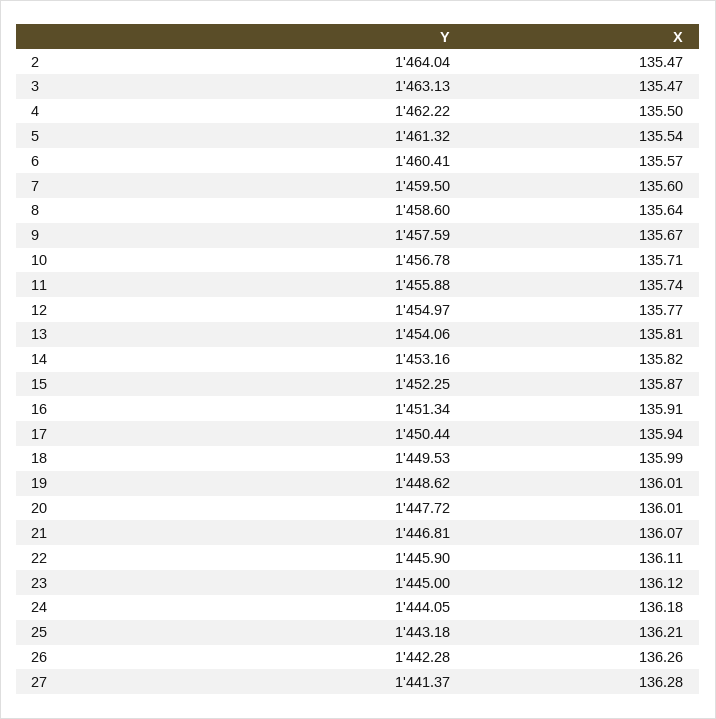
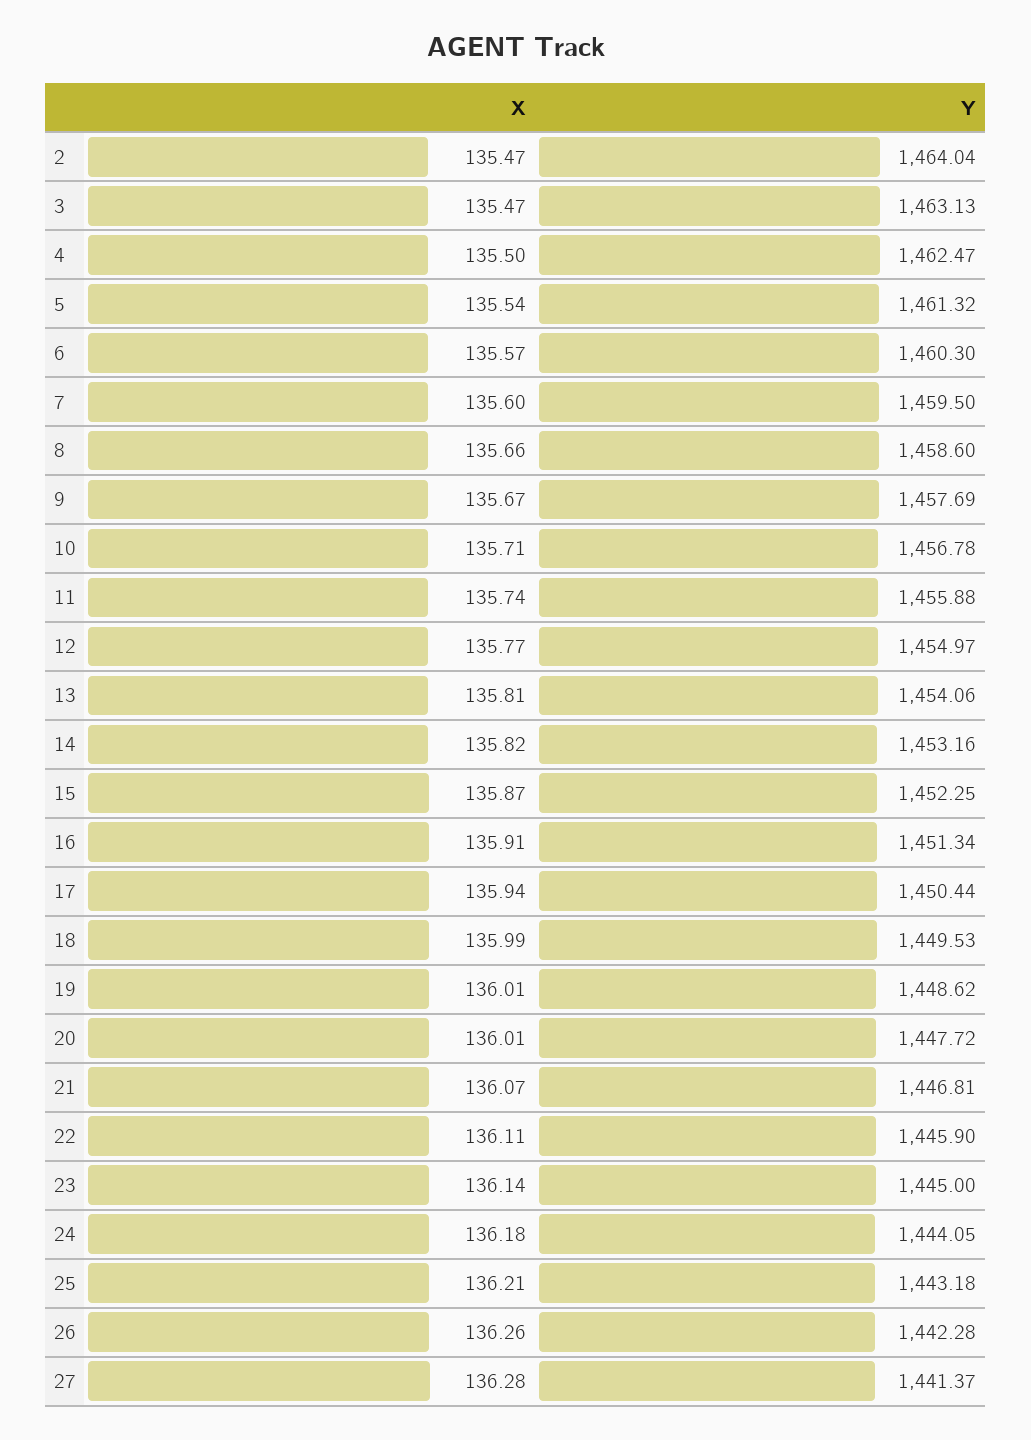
Y, 4: 1462.22 -> 1462.47
Y, 6: 1460.41 -> 1460.3
X, 8: 135.64 -> 135.66
Y, 9: 1457.59 -> 1457.69
X, 23: 136.12 -> 136.14

